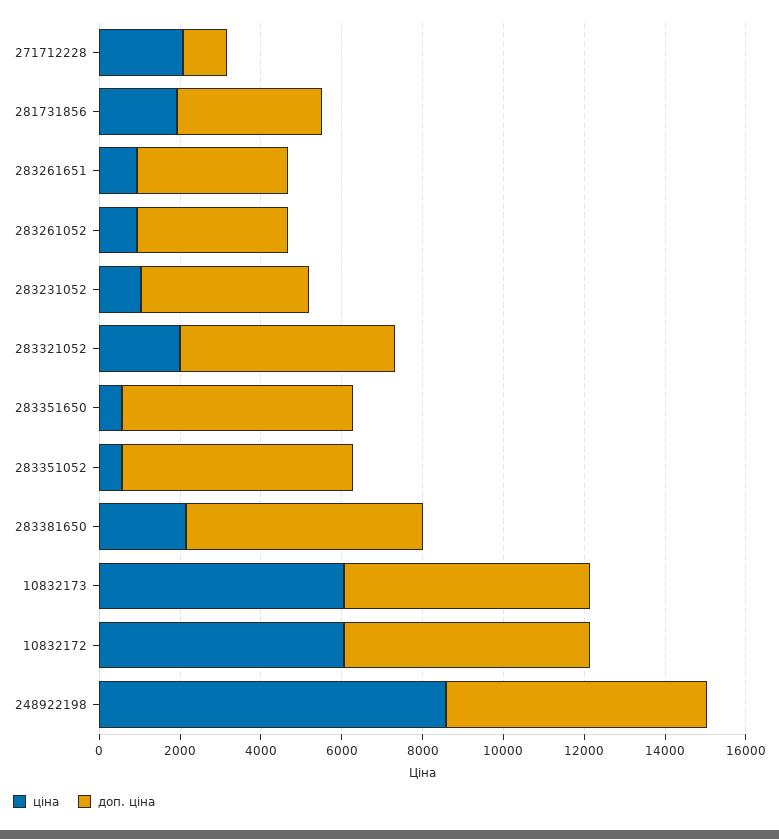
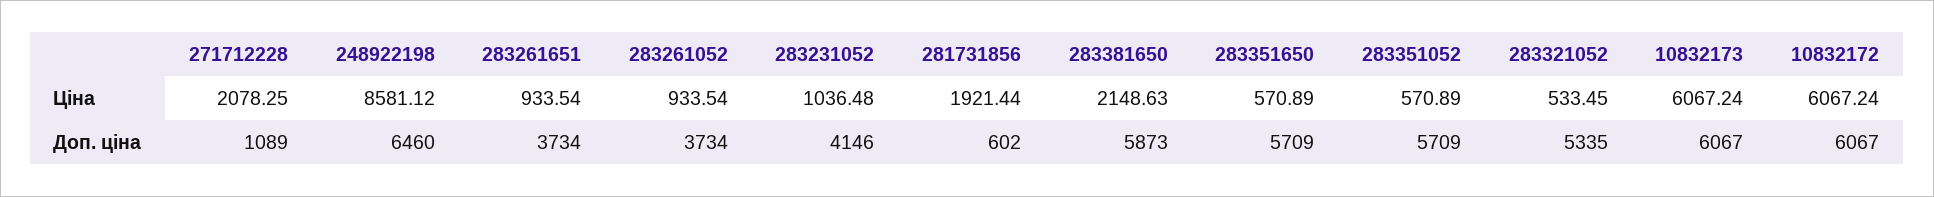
доп. ціна, 281731856: 3500 -> 602
ціна, 283321052: 2000 -> 533.45

